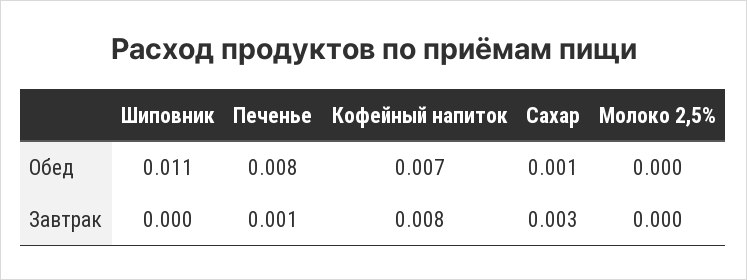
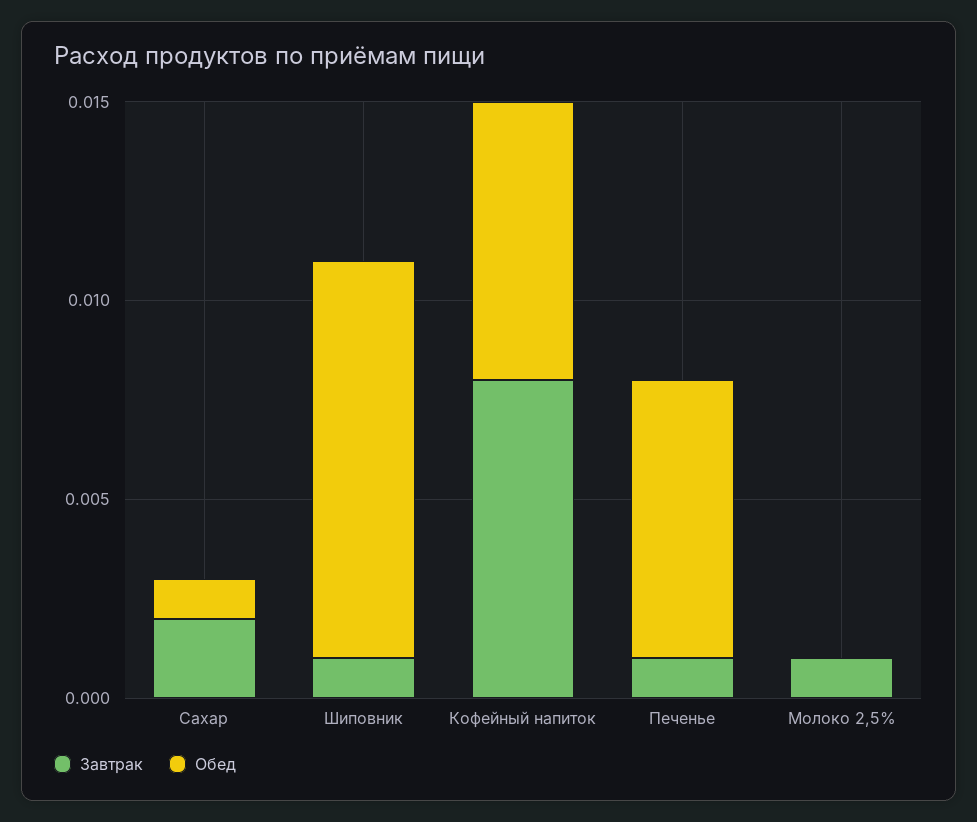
Обед, Шиповник: 0.011 -> 0.01
Обед, Печенье: 0.008 -> 0.007
Завтрак, Шиповник: 0 -> 0.001
Завтрак, Сахар: 0.003 -> 0.002
Завтрак, Молоко 2,5%: 0 -> 0.001

